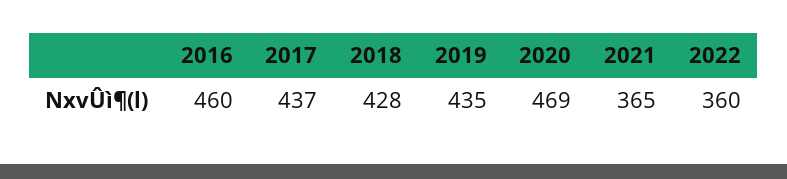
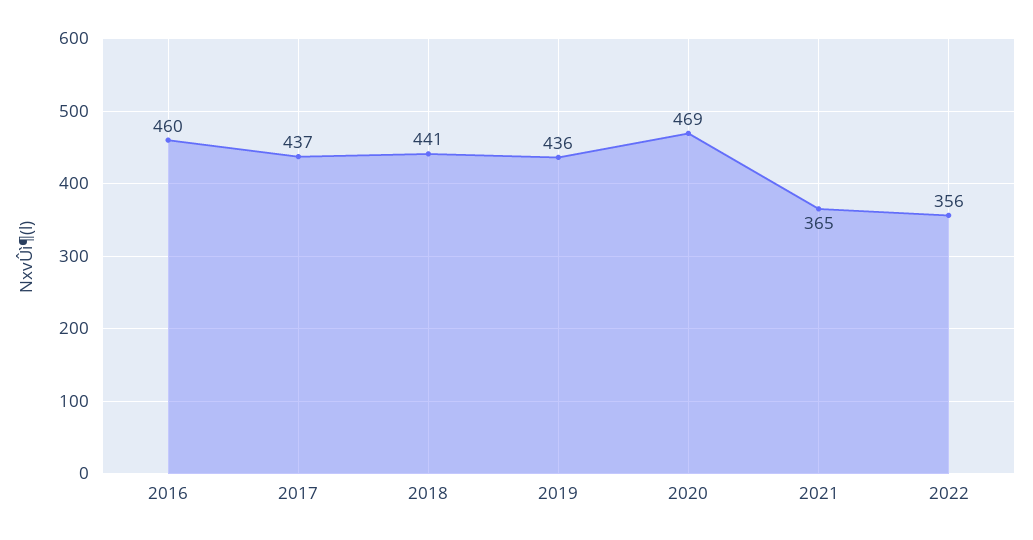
2018: 428 -> 441
2019: 435 -> 436
2022: 360 -> 356

